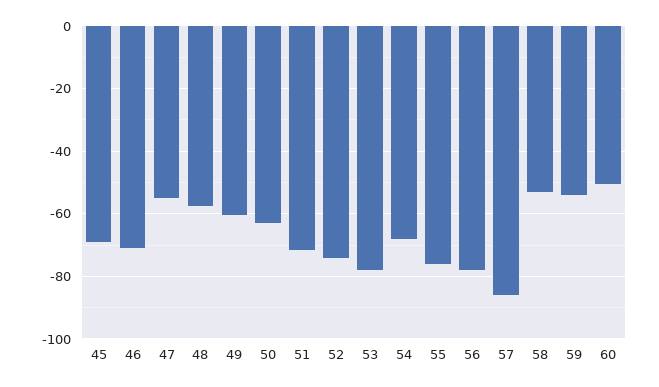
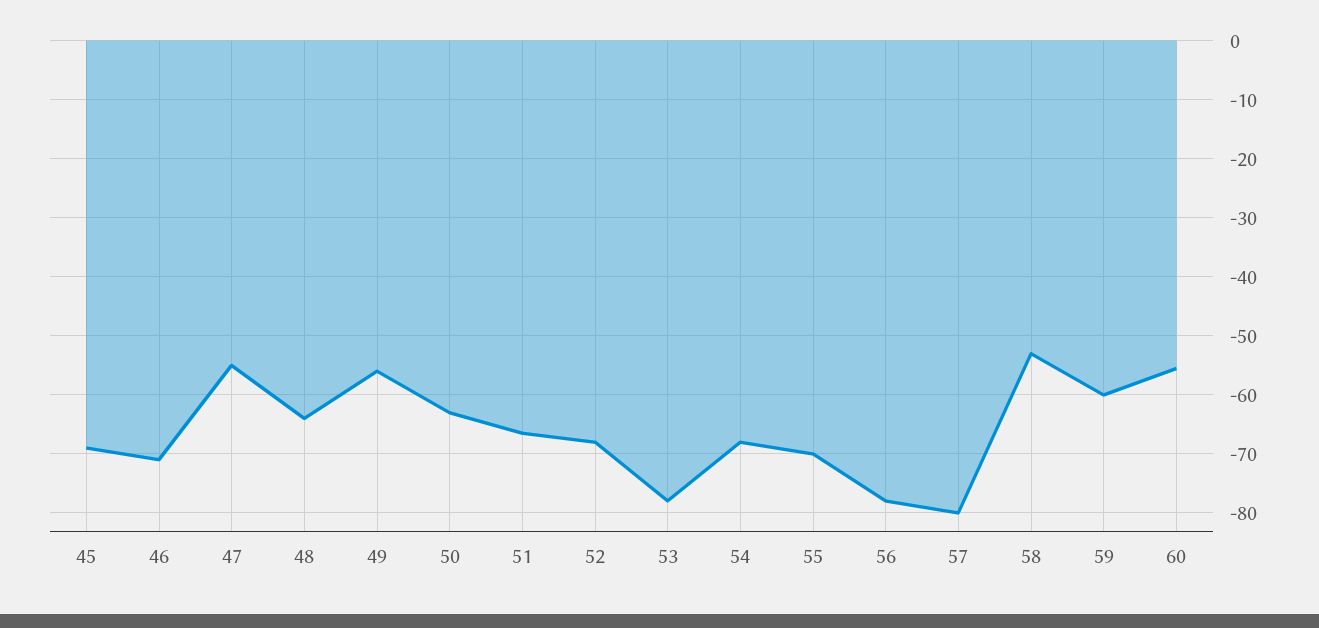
48: -58 -> -64
49: -60 -> -56
51: -72 -> -66
52: -74 -> -68
55: -76 -> -70
57: -86 -> -80
59: -54 -> -60
60: -50 -> -56

